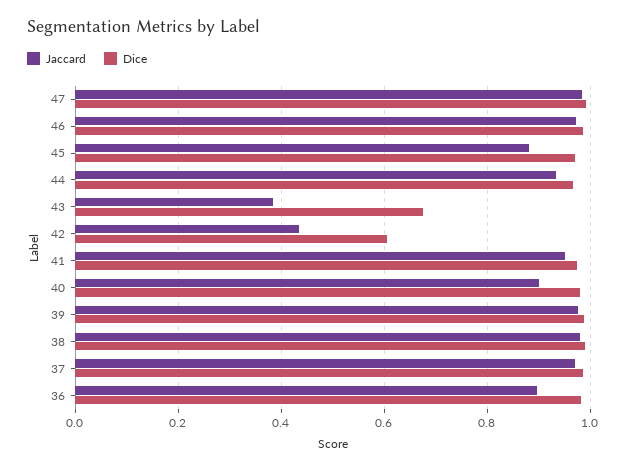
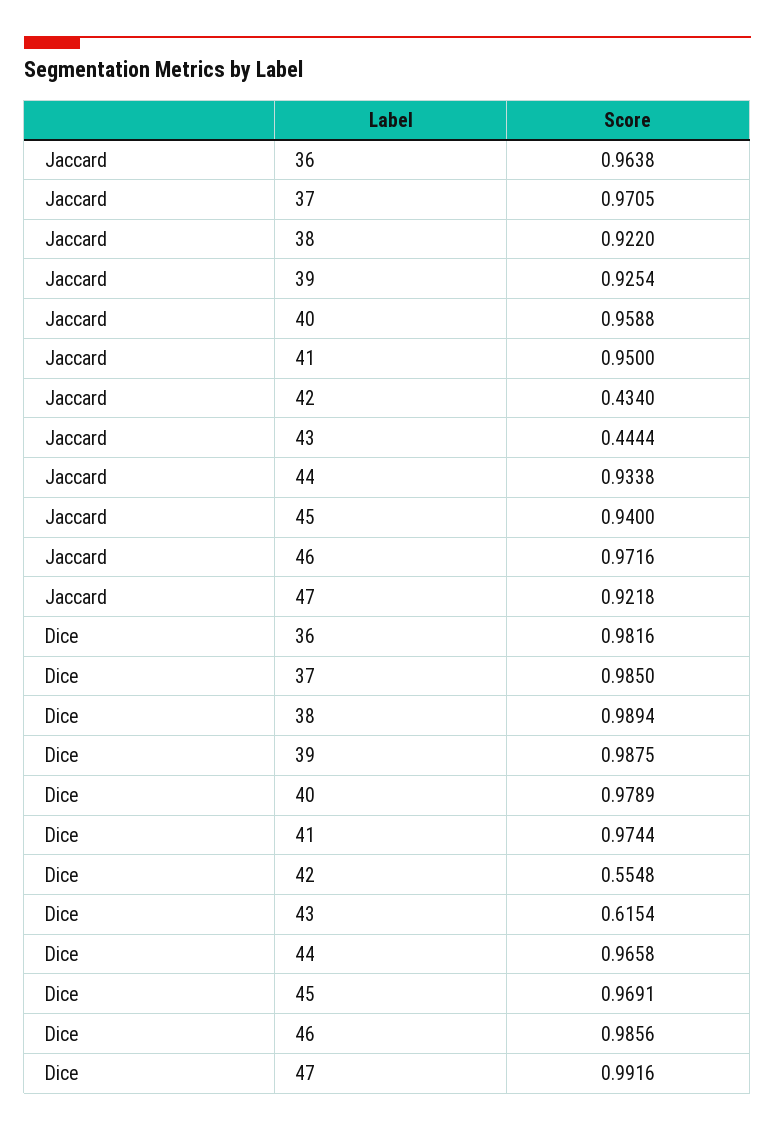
Jaccard, 47: 0.98 -> 0.9218
Jaccard, 45: 0.88 -> 0.94
Jaccard, 43: 0.38 -> 0.4444
Dice, 43: 0.68 -> 0.6154
Dice, 42: 0.6 -> 0.5548
Jaccard, 40: 0.9 -> 0.9588
Jaccard, 39: 0.98 -> 0.9254
Jaccard, 38: 0.98 -> 0.922
Jaccard, 36: 0.9 -> 0.9638

